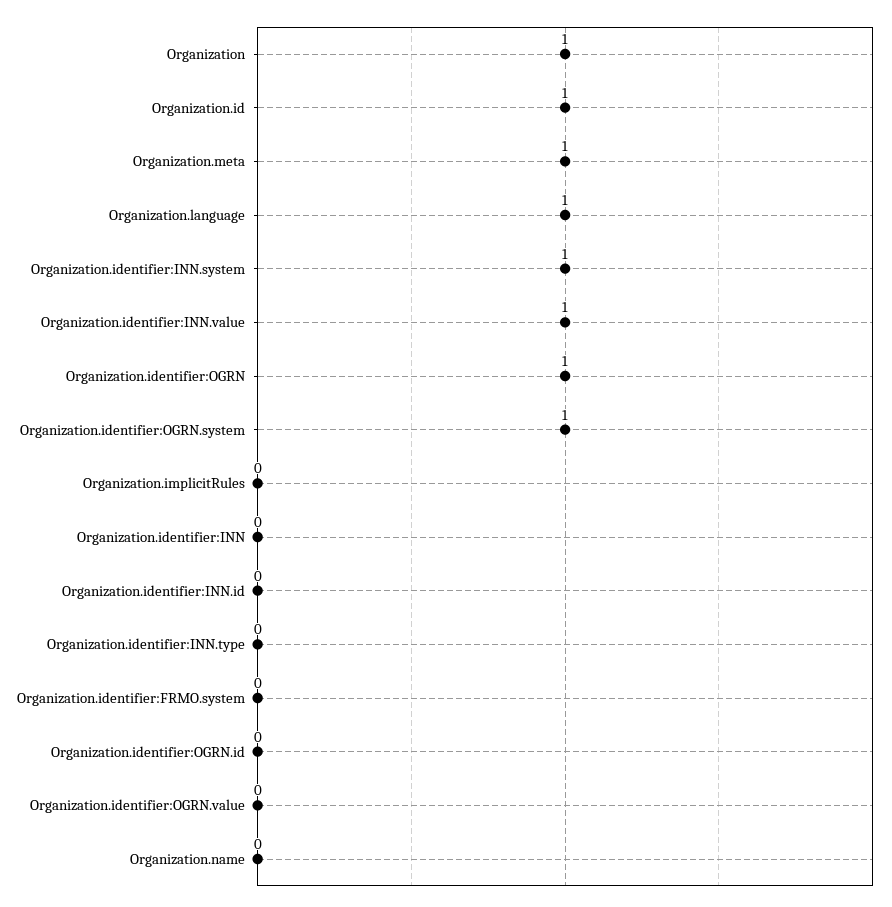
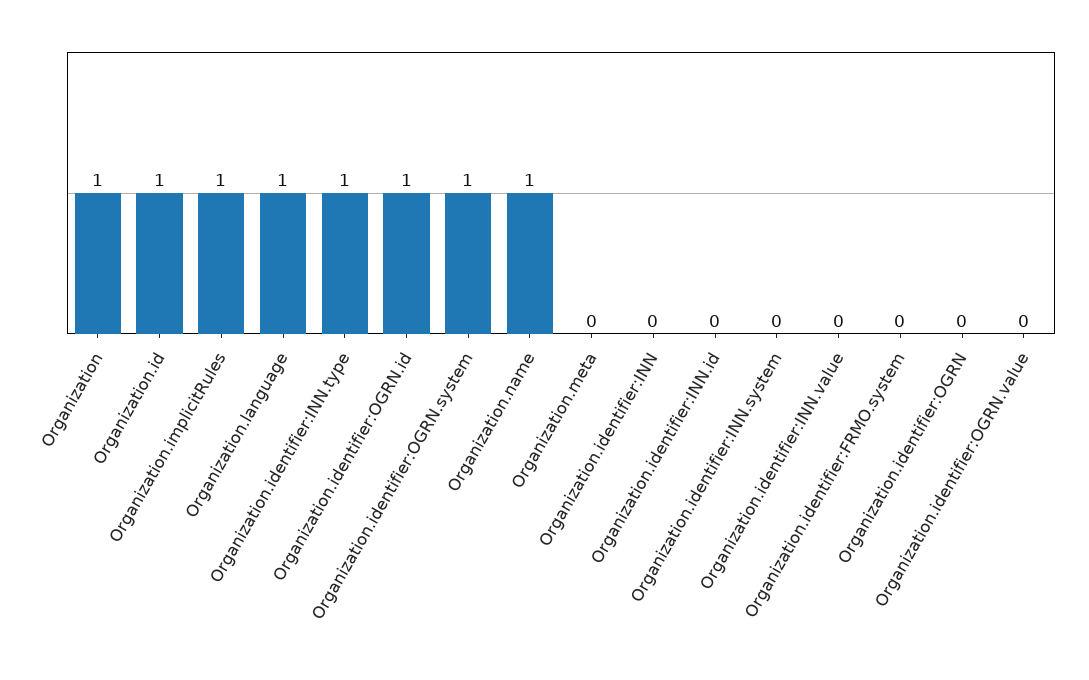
Organization.meta: 1 -> 0
Organization.identifier:INN.system: 1 -> 0
Organization.identifier:INN.value: 1 -> 0
Organization.identifier:OGRN: 1 -> 0
Organization.implicitRules: 0 -> 1
Organization.identifier:INN.type: 0 -> 1
Organization.identifier:OGRN.id: 0 -> 1
Organization.name: 0 -> 1

